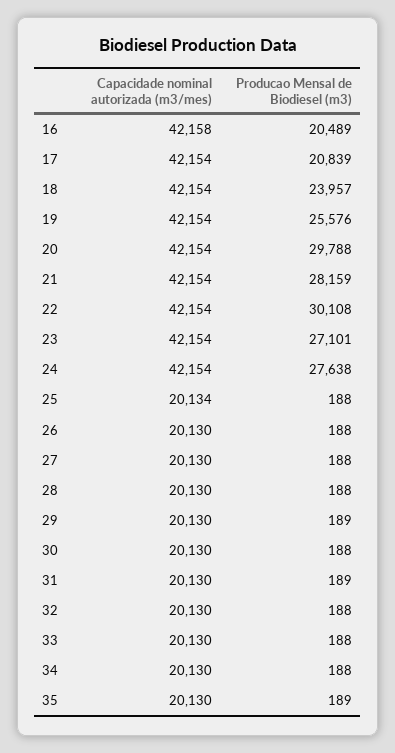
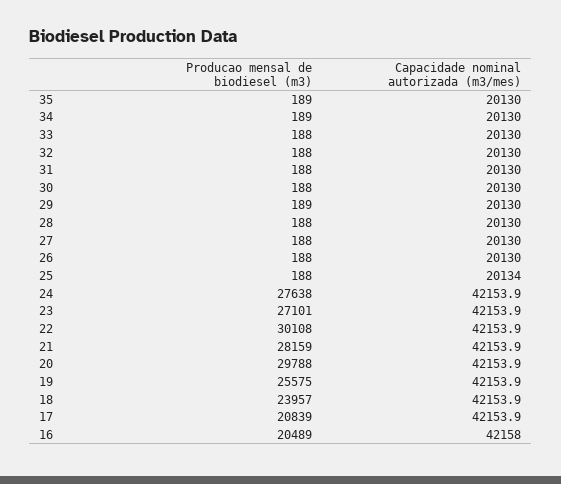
Producao Mensal de Biodiesel (m3), 19: 25576 -> 25575
Producao Mensal de Biodiesel (m3), 31: 189 -> 188
Producao Mensal de Biodiesel (m3), 34: 188 -> 189

